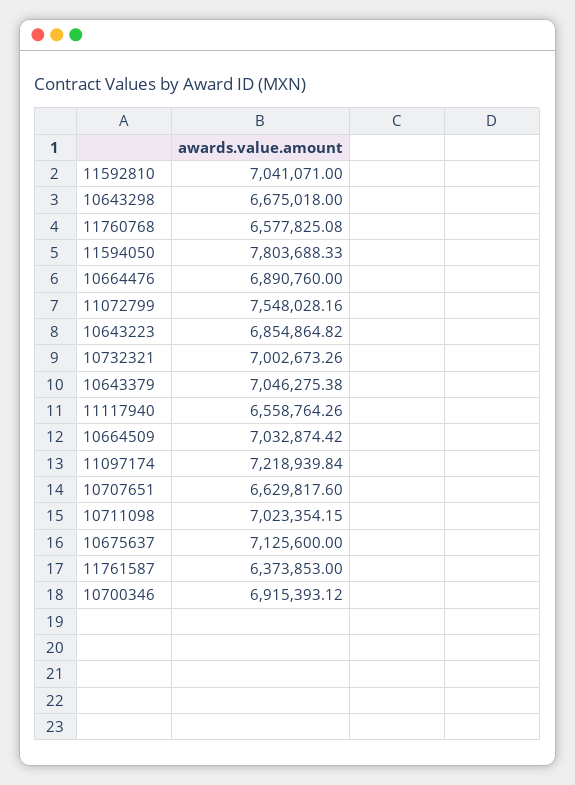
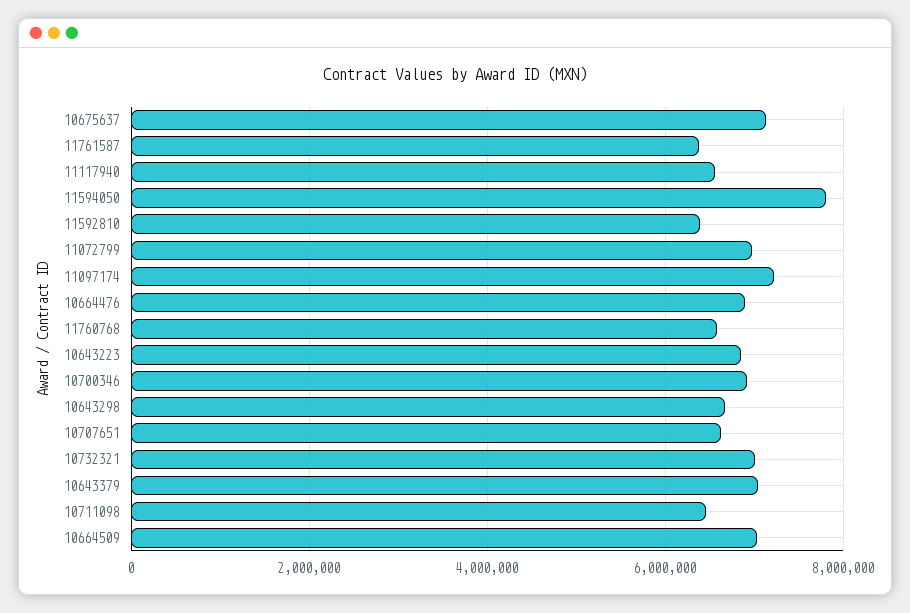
11592810: 7041071 -> 6400000
11072799: 7548028.16 -> 7000000
10711098: 7023354.15 -> 6400000

